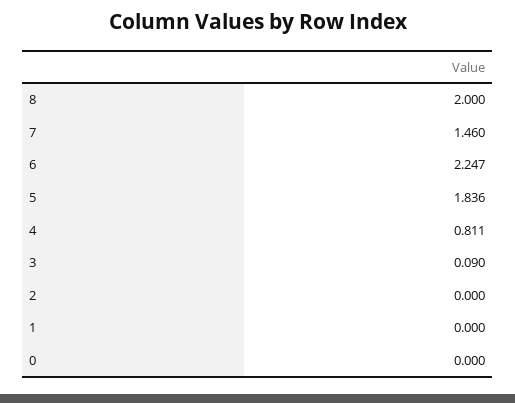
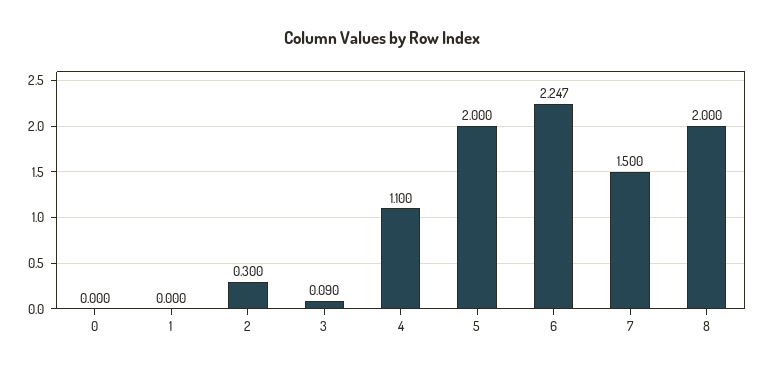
7: 1.46 -> 1.5
5: 1.836 -> 2
4: 0.811 -> 1.1
2: 0 -> 0.3

